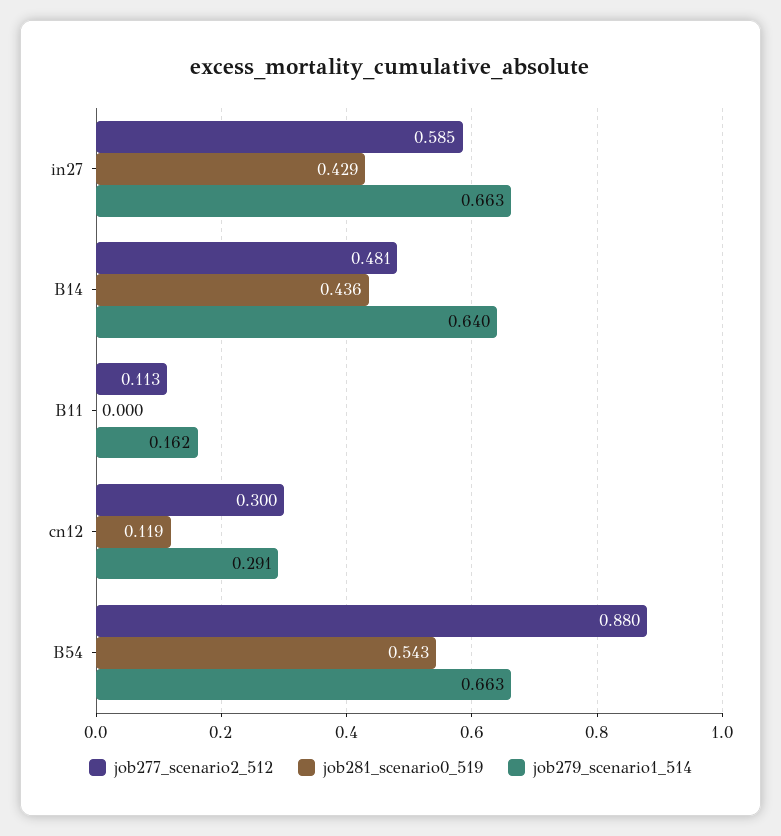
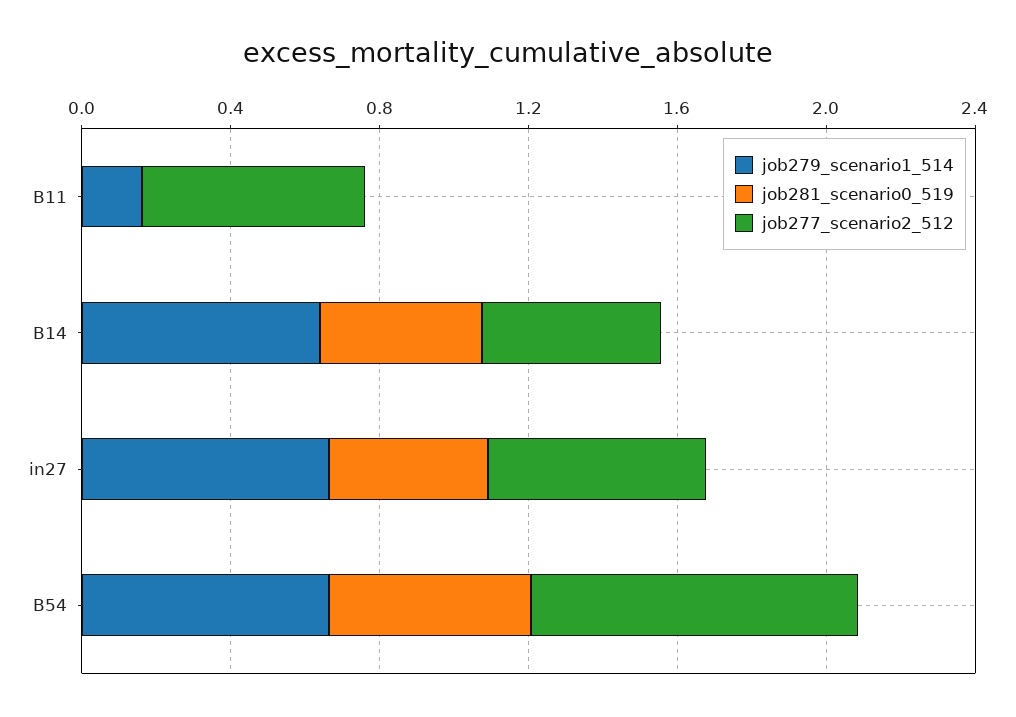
job277_scenario2_512, B11: 0.113 -> 0.6
job277_scenario2_512, cn12: 0.3 -> none
job281_scenario0_519, cn12: 0.119 -> none
job279_scenario1_514, cn12: 0.291 -> none

